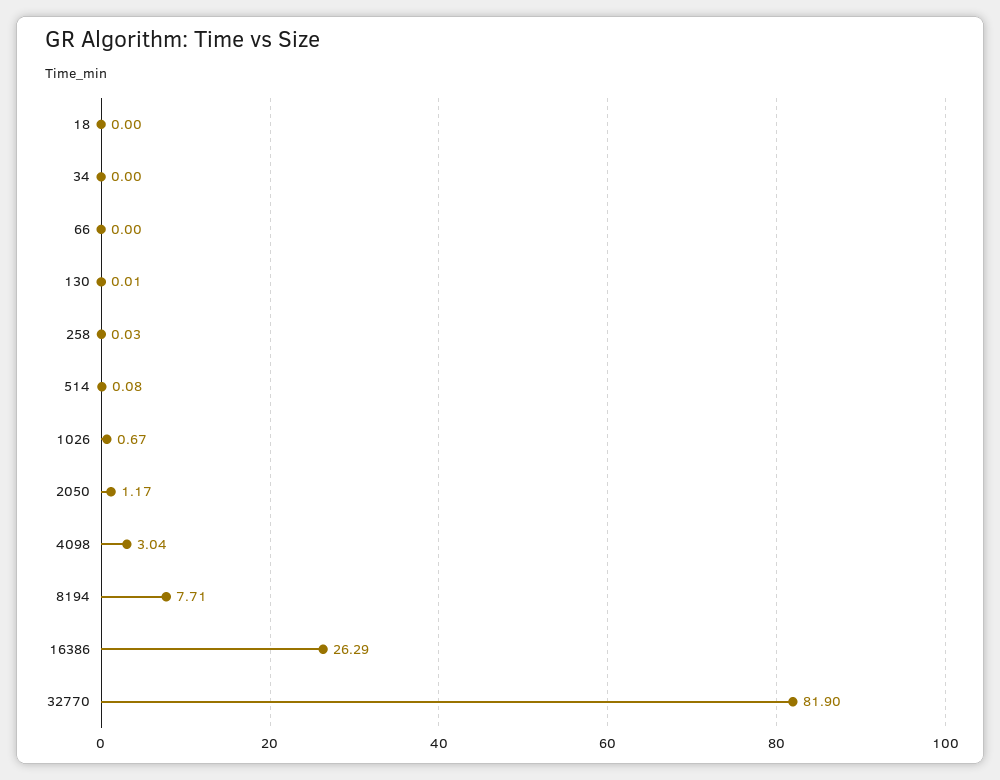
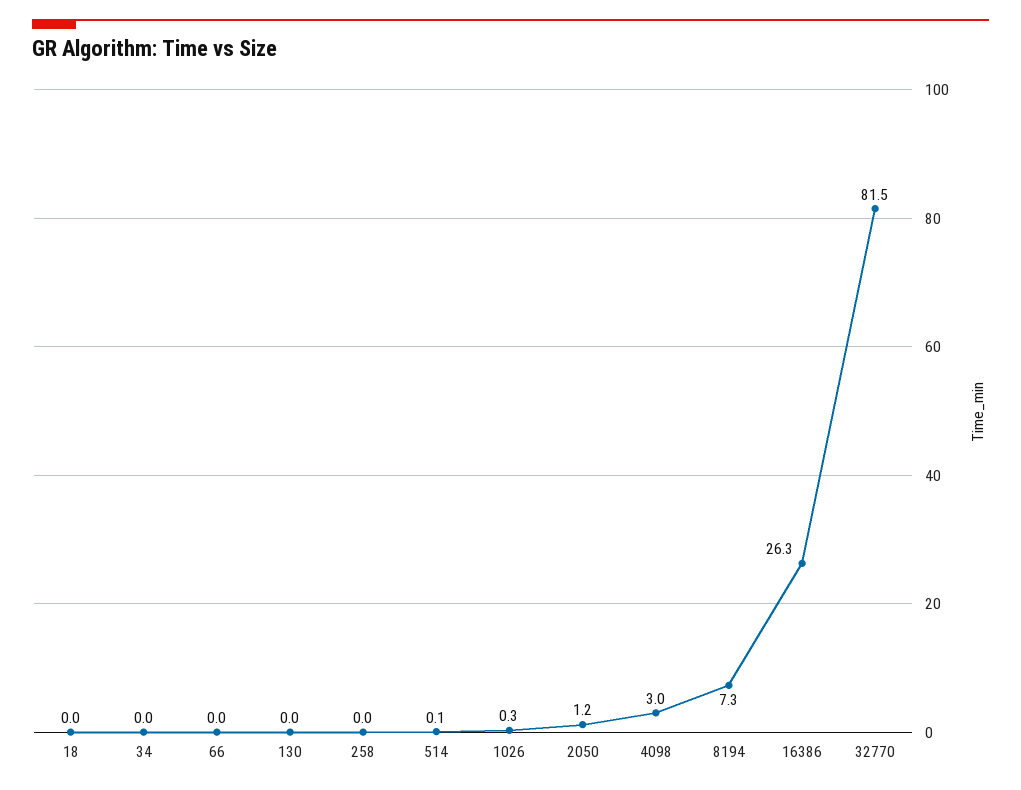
1026: 0.67 -> 0.3
8194: 7.71 -> 7.3
32770: 81.9 -> 81.5

